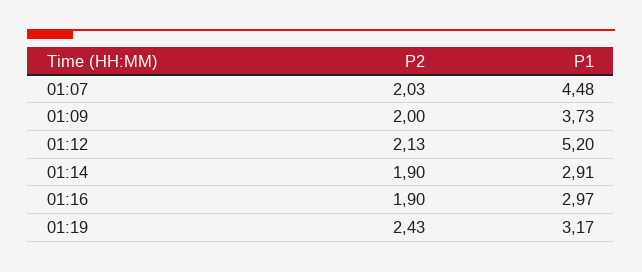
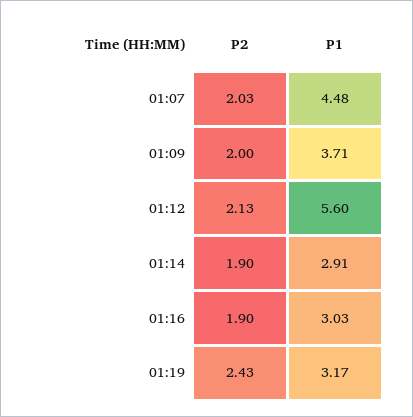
P1, 01:09: 3.73 -> 3.71
P1, 01:12: 5.2 -> 5.6
P1, 01:16: 2.97 -> 3.03

